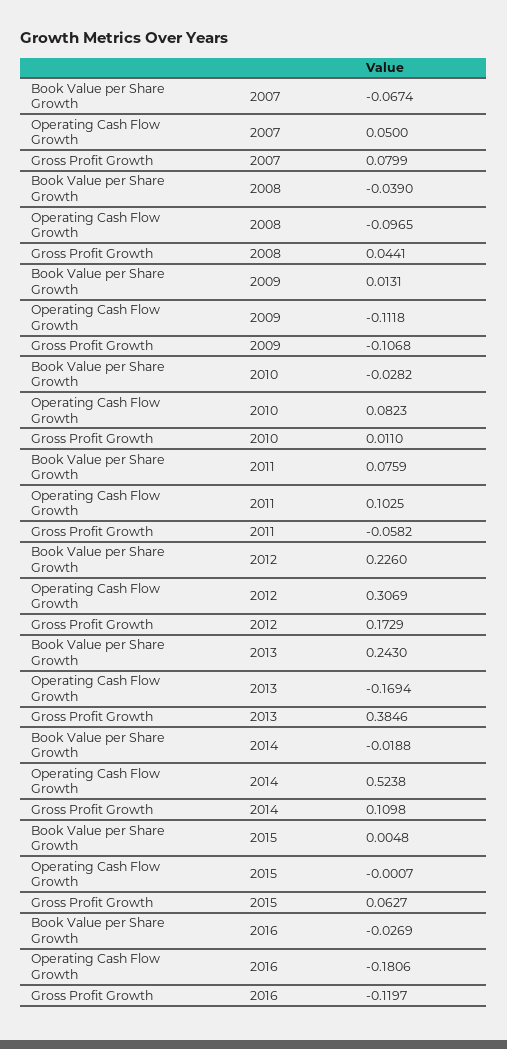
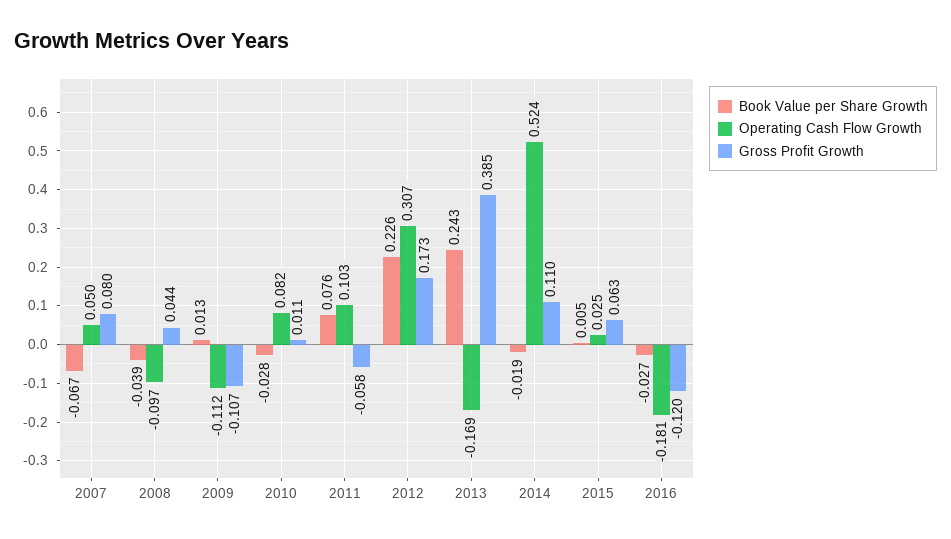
Operating Cash Flow Growth, 2015: -0.0007 -> 0.025

